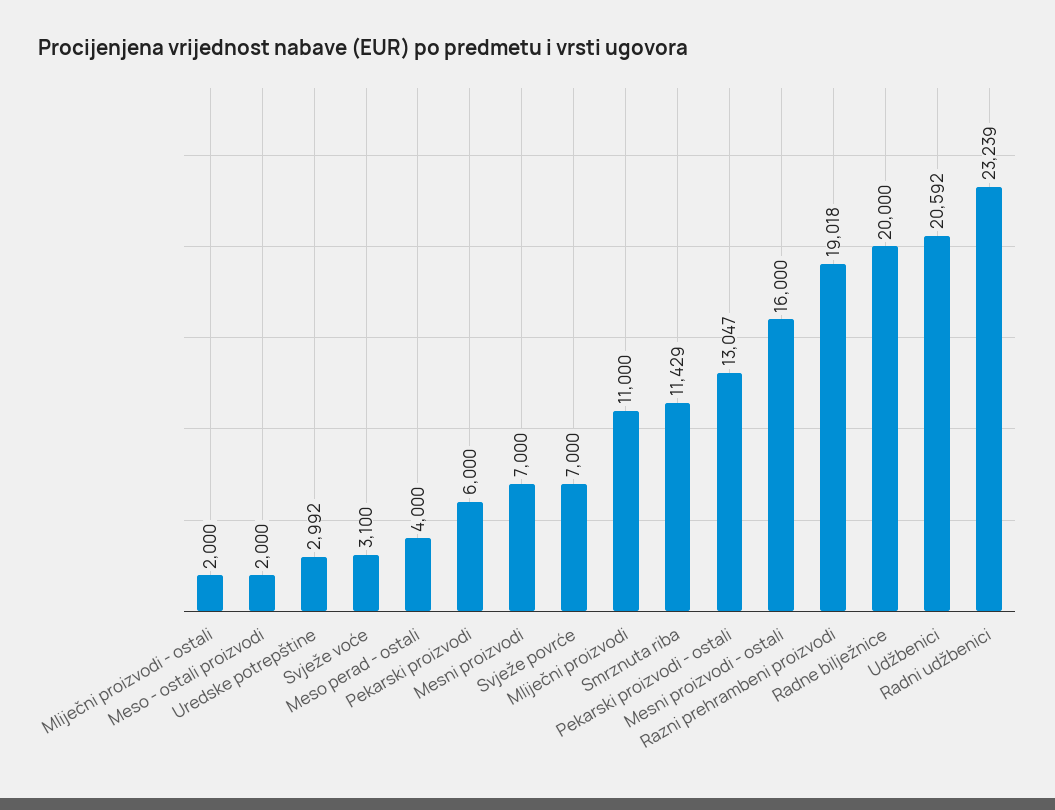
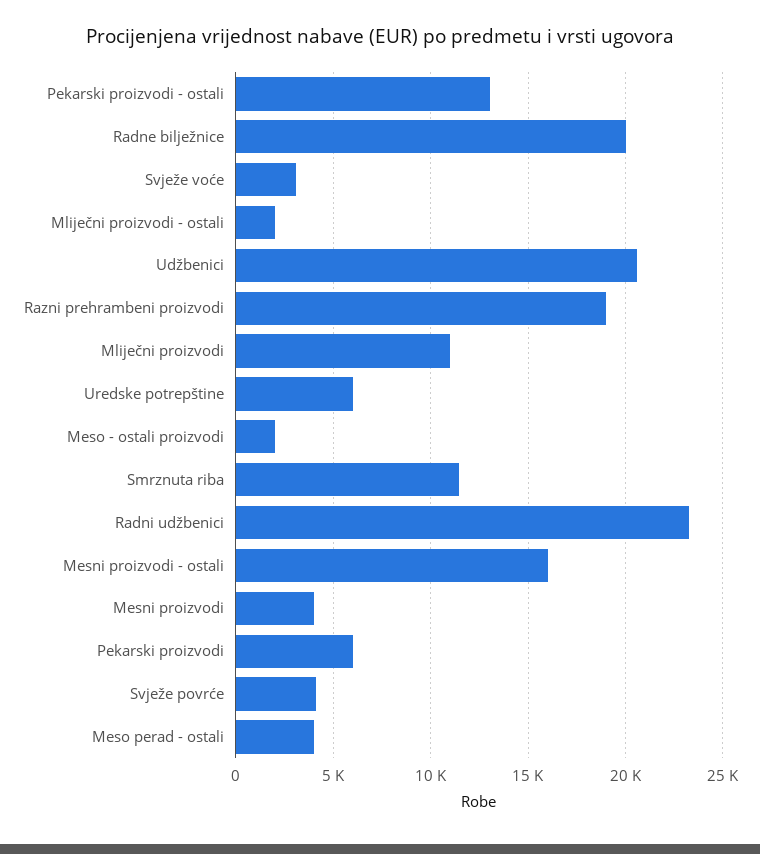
Uredske potrepštine: 2992 -> 6000
Mesni proizvodi: 7000 -> 4000
Svježe povrće: 7000 -> 4000

